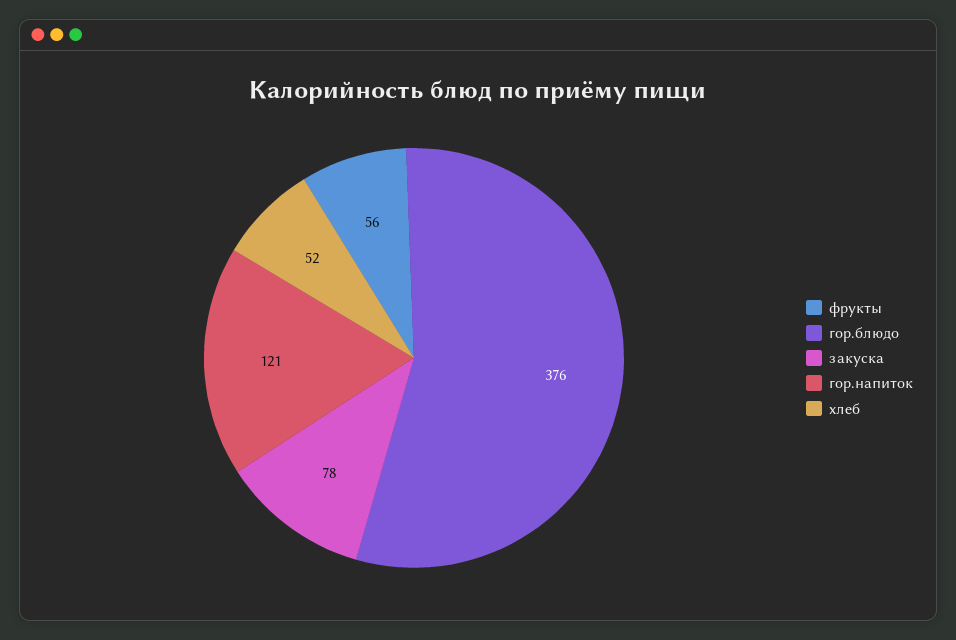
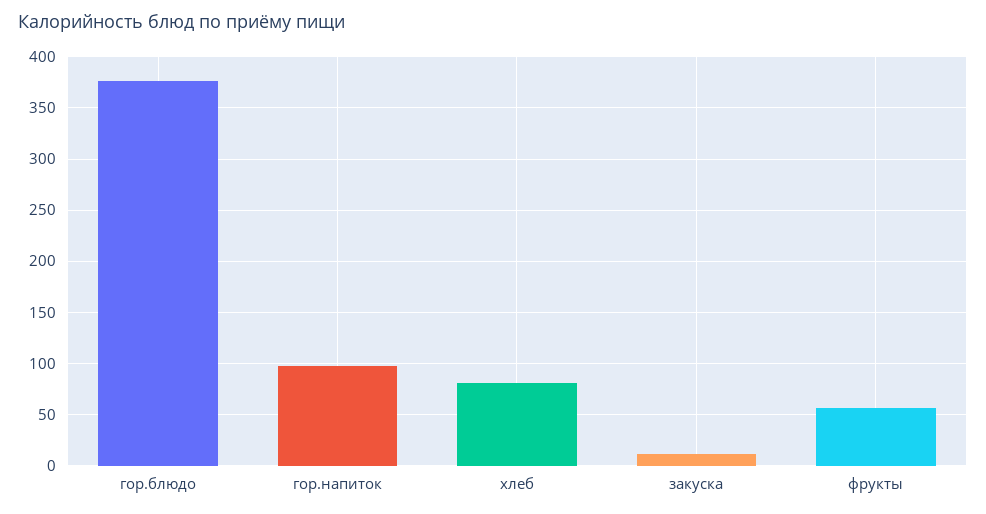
закуска: 78 -> 10
гор.напиток: 121 -> 100
хлеб: 52 -> 80

